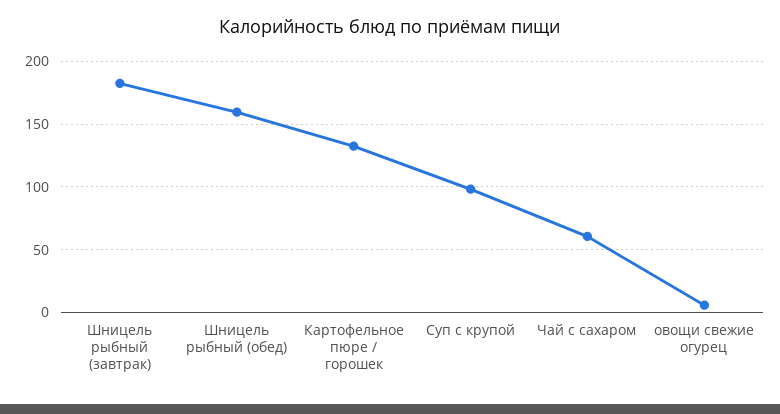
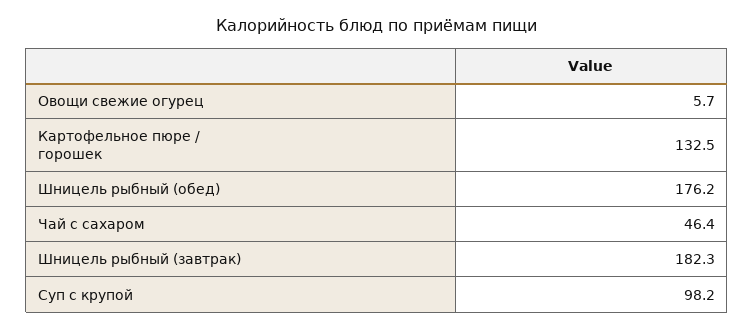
Шницель рыбный (обед): 160 -> 176.2
Чай с сахаром: 60 -> 46.4

